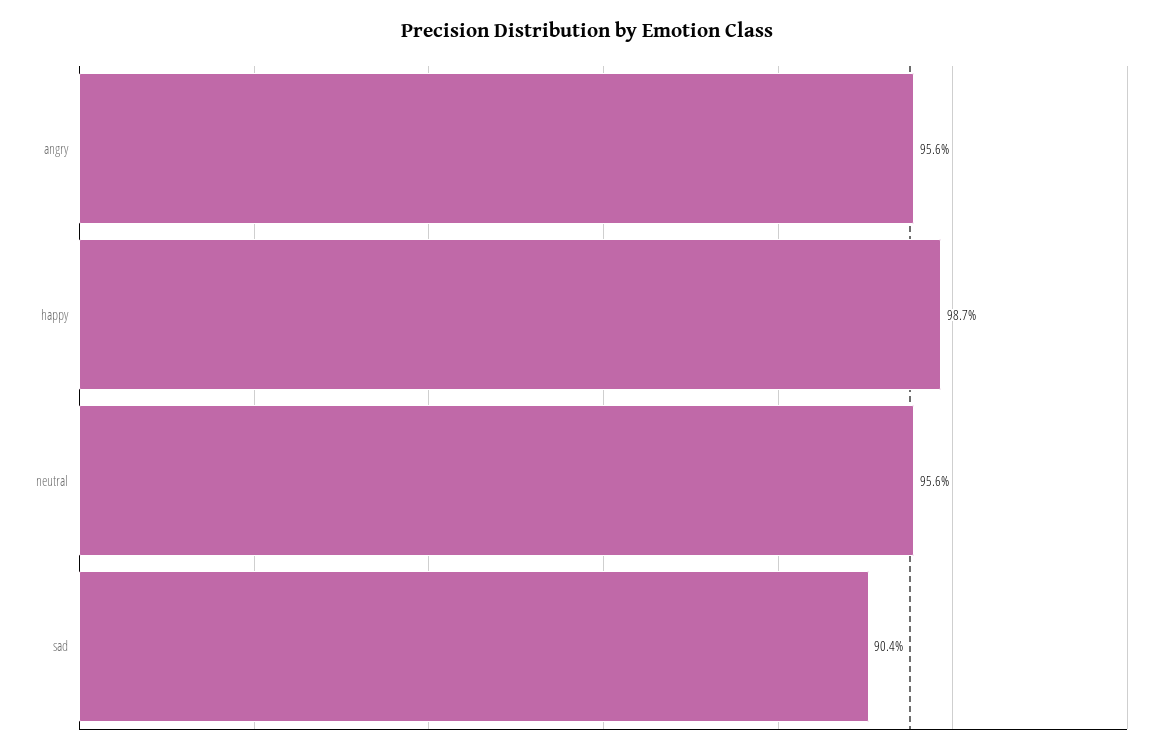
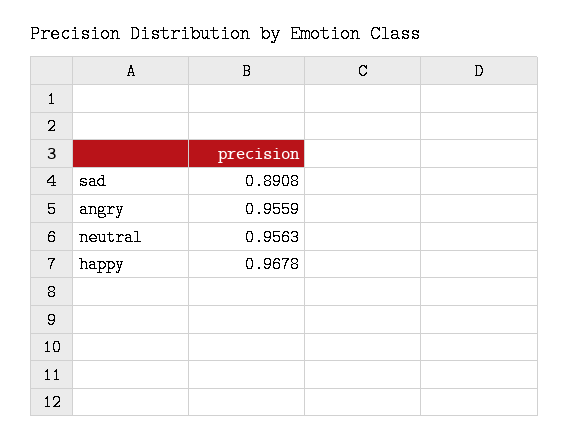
happy: 0.987 -> 0.9678
sad: 0.904 -> 0.8908

